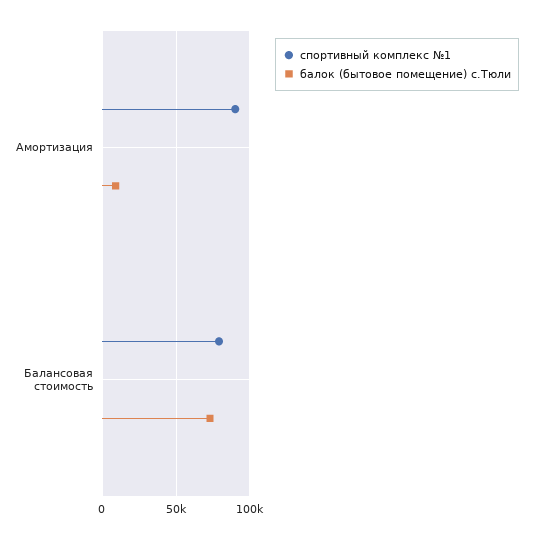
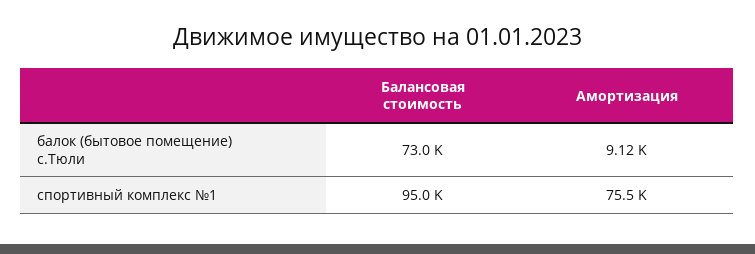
спортивный комплекс №1, Амортизация: 90000 -> 75500
спортивный комплекс №1, Балансовая стоимость: 80000 -> 95000

